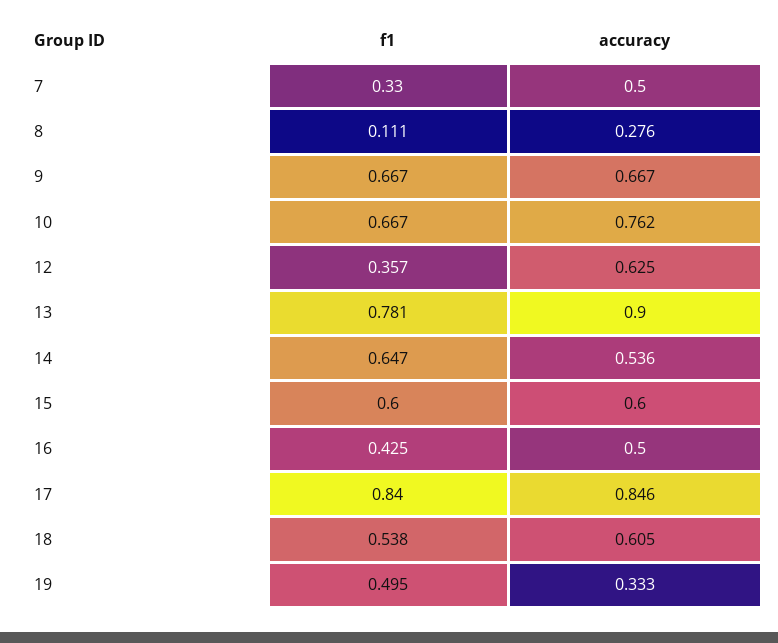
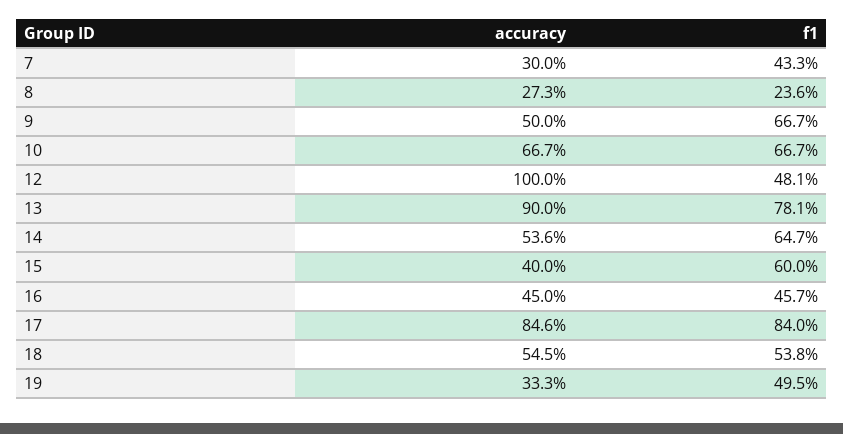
f1, 7: 0.33 -> 0.433
accuracy, 7: 0.5 -> 0.3
f1, 8: 0.111 -> 0.236
accuracy, 8: 0.276 -> 0.273
accuracy, 9: 0.667 -> 0.5
accuracy, 10: 0.762 -> 0.667
f1, 12: 0.357 -> 0.481
accuracy, 12: 0.625 -> 1
accuracy, 15: 0.6 -> 0.4
f1, 16: 0.425 -> 0.457
accuracy, 16: 0.5 -> 0.45
accuracy, 18: 0.605 -> 0.545

